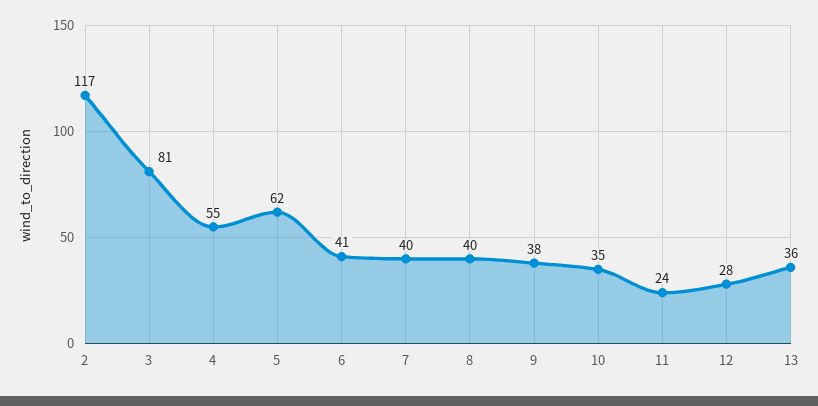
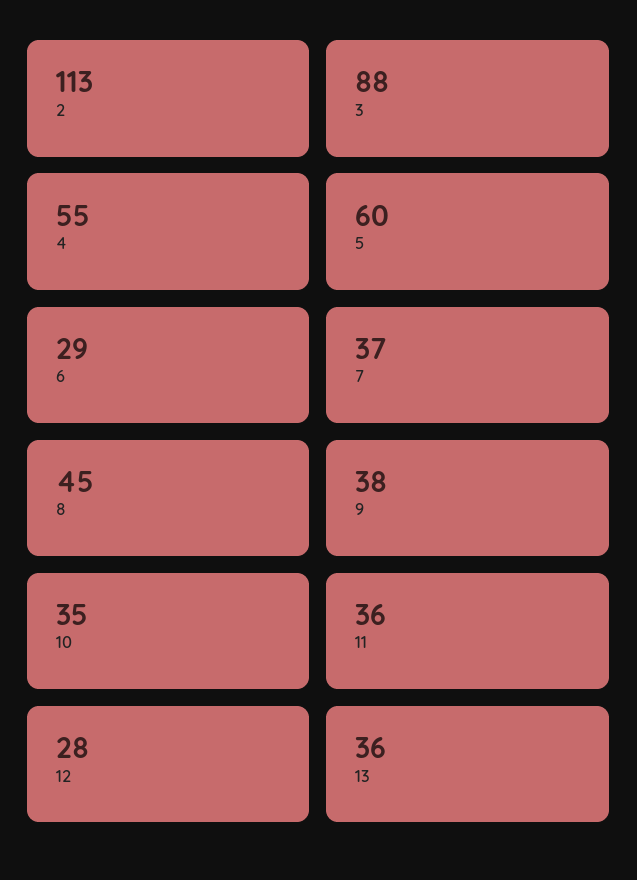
2: 117 -> 113
3: 81 -> 88
5: 62 -> 60
6: 41 -> 29
7: 40 -> 37
8: 40 -> 45
11: 24 -> 36

